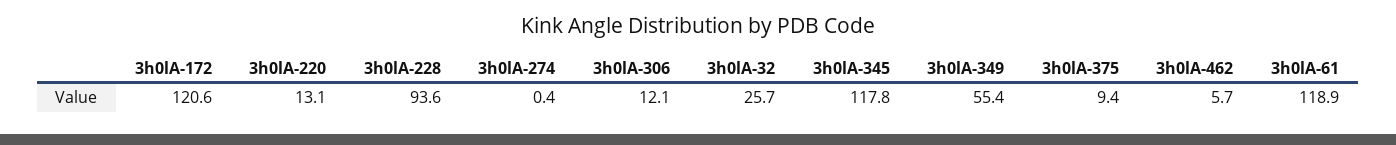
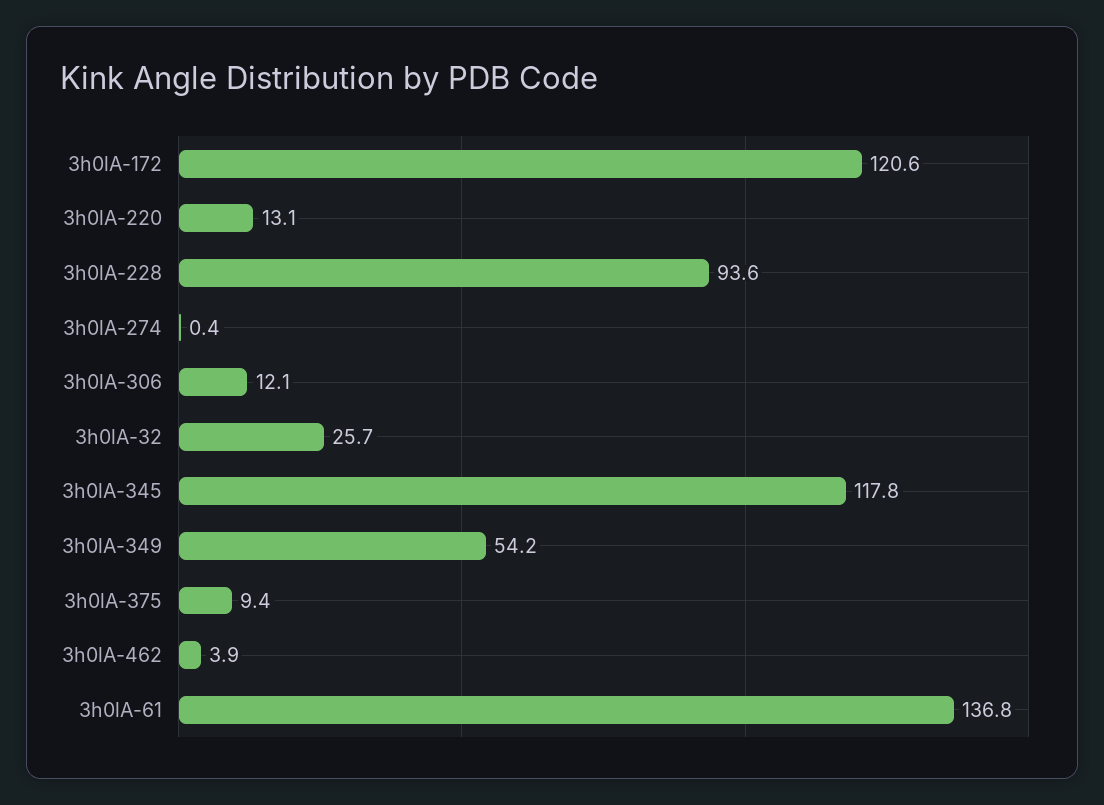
3h0lA-349: 55.4 -> 54.2
3h0lA-462: 5.7 -> 3.9
3h0lA-61: 118.9 -> 136.8

